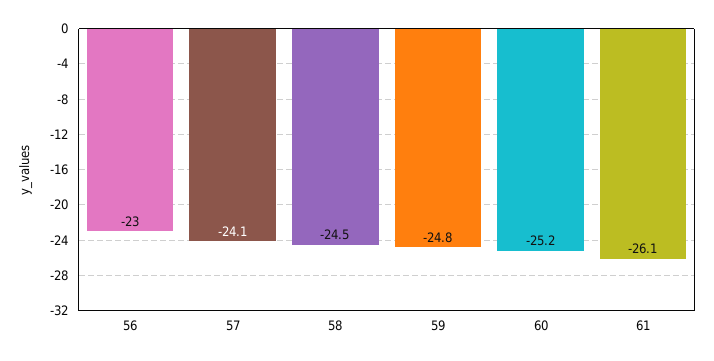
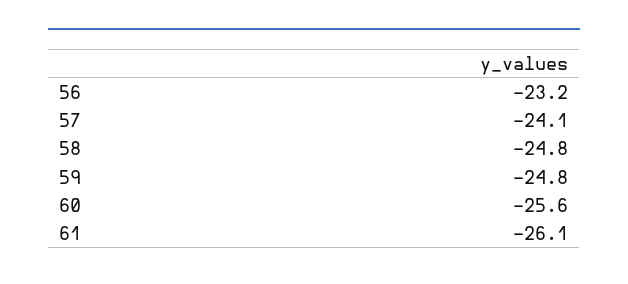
56: -23 -> -23.2
58: -24.5 -> -24.8
60: -25.2 -> -25.6

